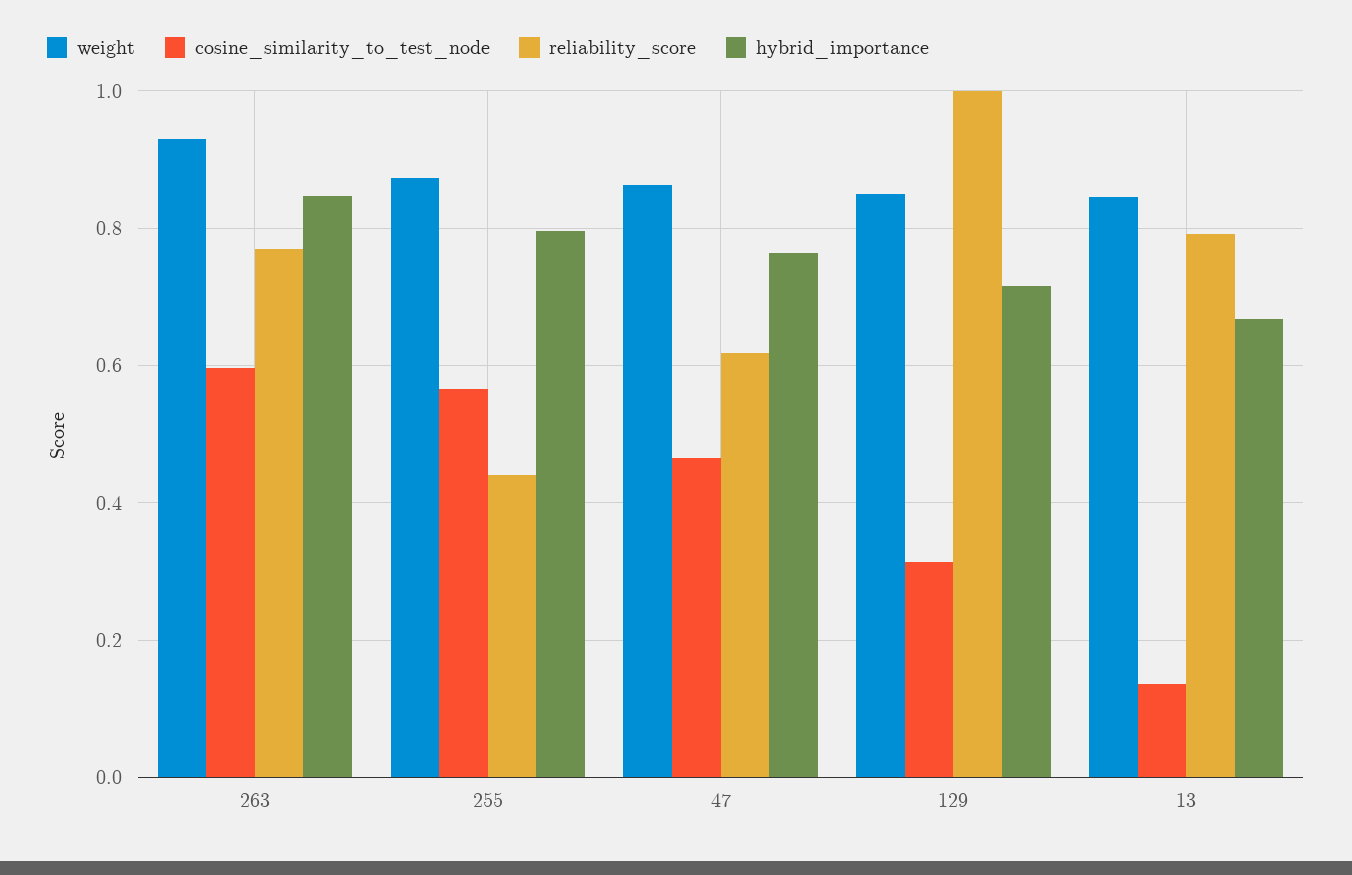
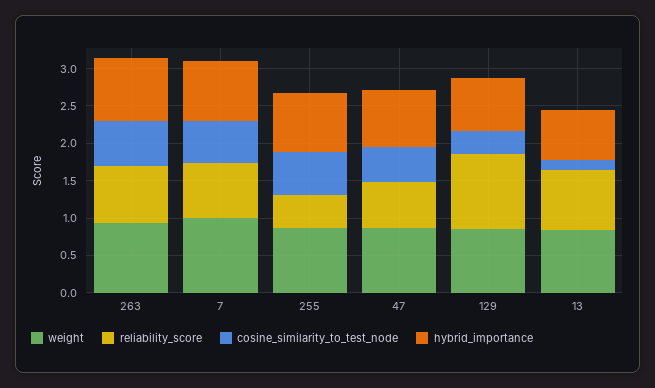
weight, 7: none -> 1
reliability_score, 7: none -> 0.75
cosine_similarity_to_test_node, 7: none -> 0.5
hybrid_importance, 7: none -> 0.75

